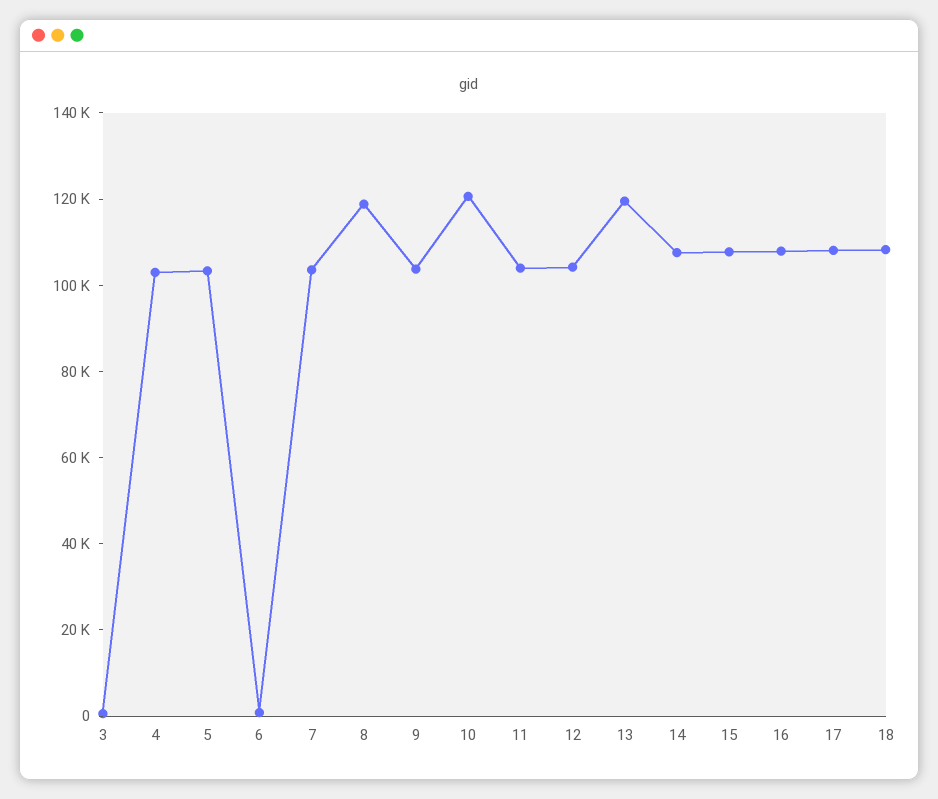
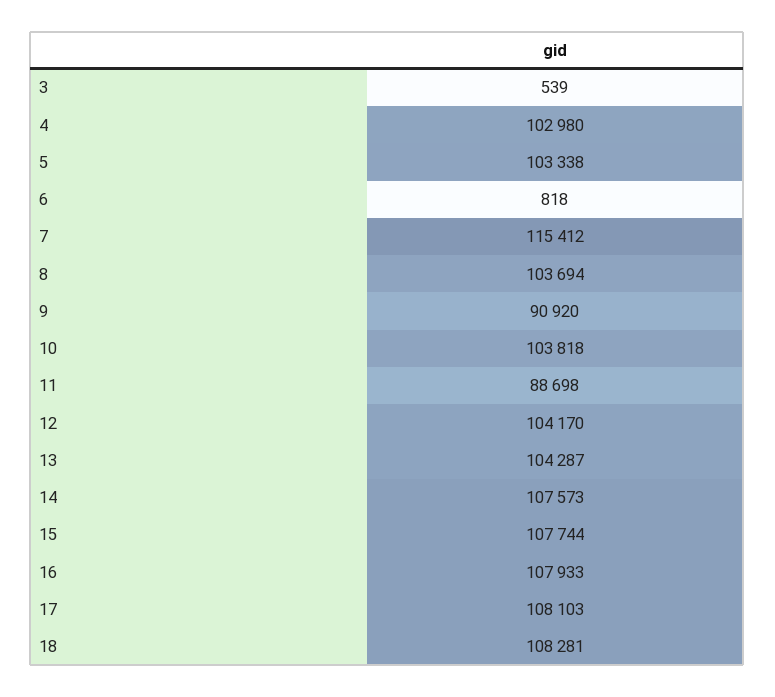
7: 105000 -> 115412
8: 120000 -> 103694
9: 105000 -> 90920
10: 120000 -> 103818
11: 105000 -> 88698
13: 120000 -> 104287

